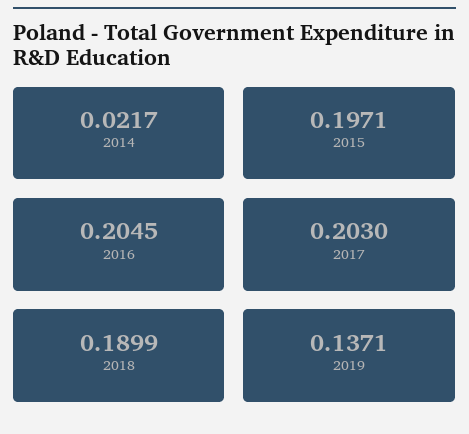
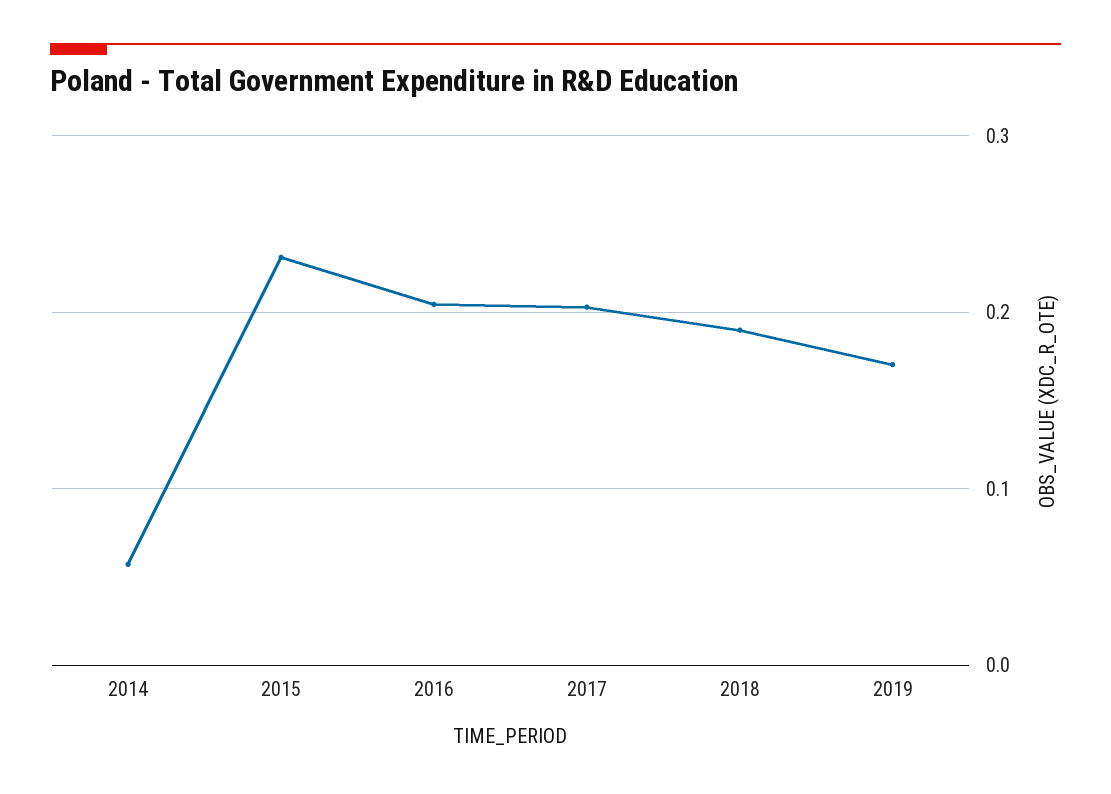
2014: 0.0217 -> 0.06
2015: 0.1971 -> 0.23
2019: 0.1371 -> 0.17

